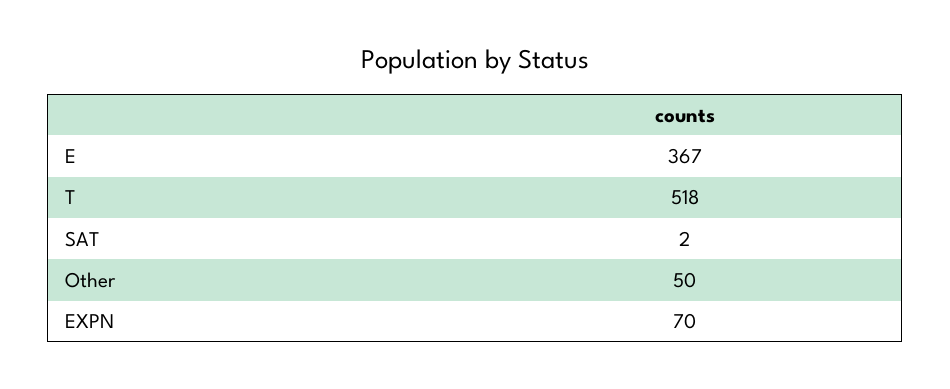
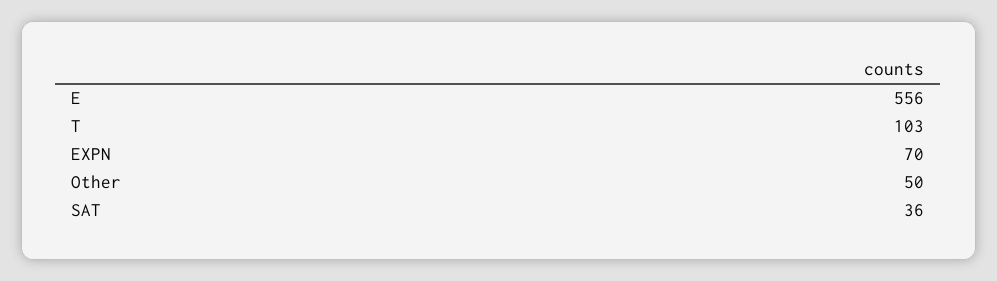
E: 367 -> 556
T: 518 -> 103
SAT: 2 -> 36

